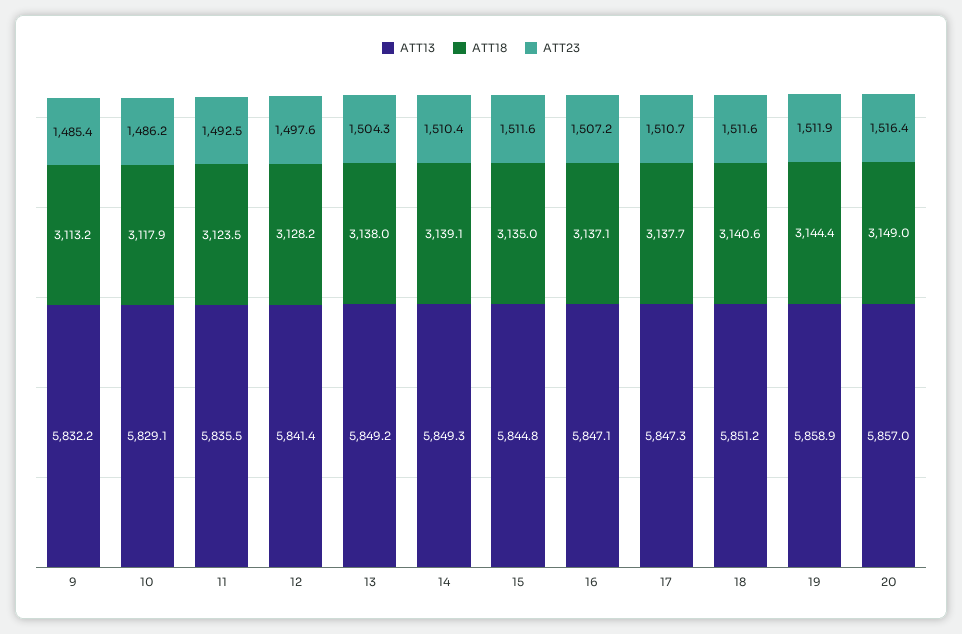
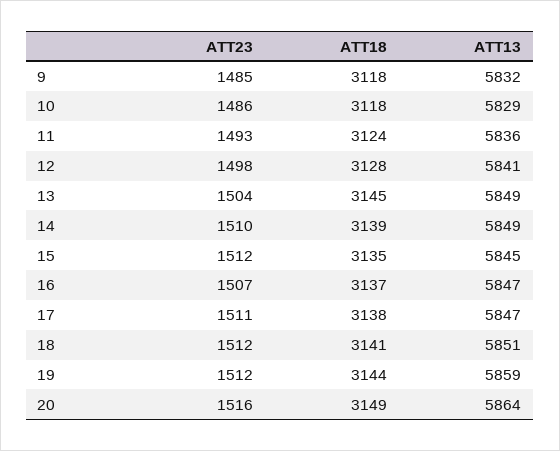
ATT18, 9: 3113.2 -> 3118
ATT18, 13: 3138 -> 3145
ATT13, 20: 5857 -> 5864

